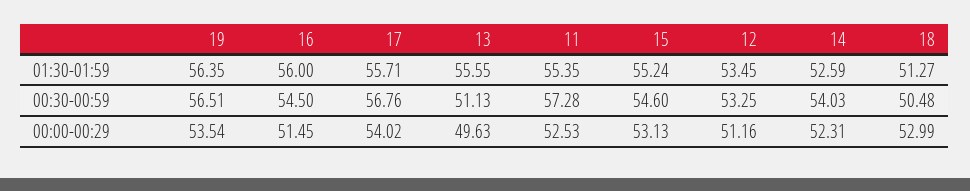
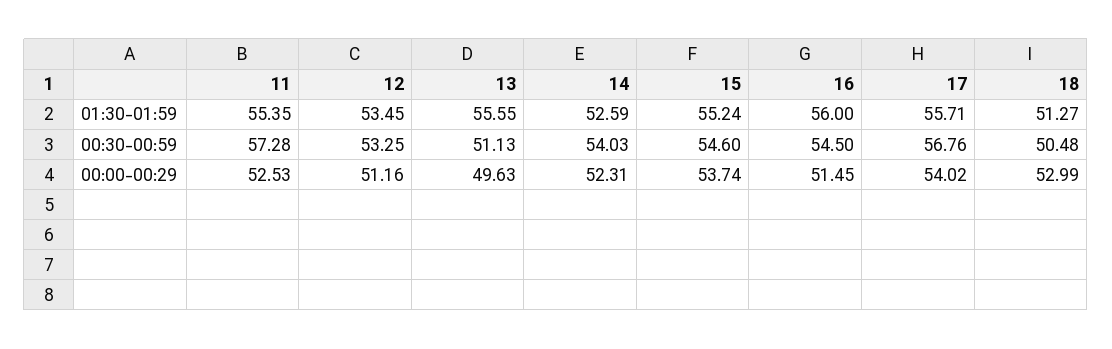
19, 01:30-01:59: 56.35 -> none
19, 00:30-00:59: 56.51 -> none
19, 00:00-00:29: 53.54 -> none
15, 00:00-00:29: 53.13 -> 53.74

